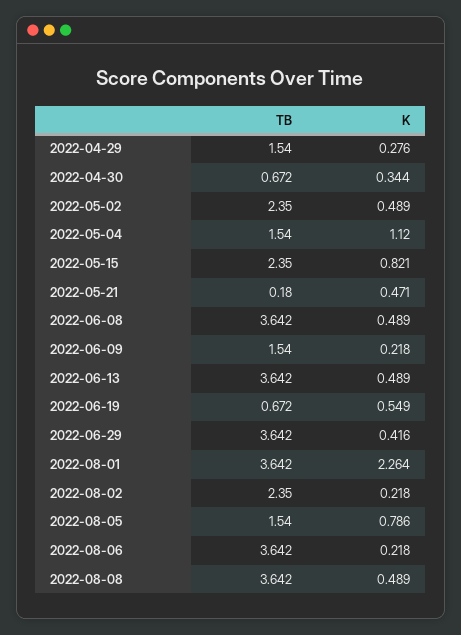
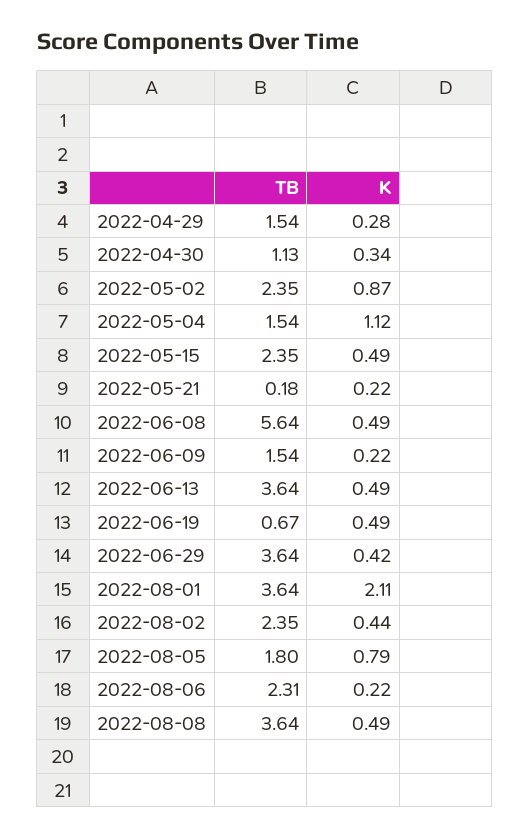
TB, 2022-04-30: 0.672 -> 1.13
K, 2022-05-02: 0.489 -> 0.87
K, 2022-05-15: 0.821 -> 0.49
K, 2022-05-21: 0.471 -> 0.22
TB, 2022-06-08: 3.642 -> 5.64
K, 2022-06-19: 0.549 -> 0.49
K, 2022-08-01: 2.264 -> 2.11
K, 2022-08-02: 0.218 -> 0.44
TB, 2022-08-05: 1.54 -> 1.8
TB, 2022-08-06: 3.642 -> 2.31

